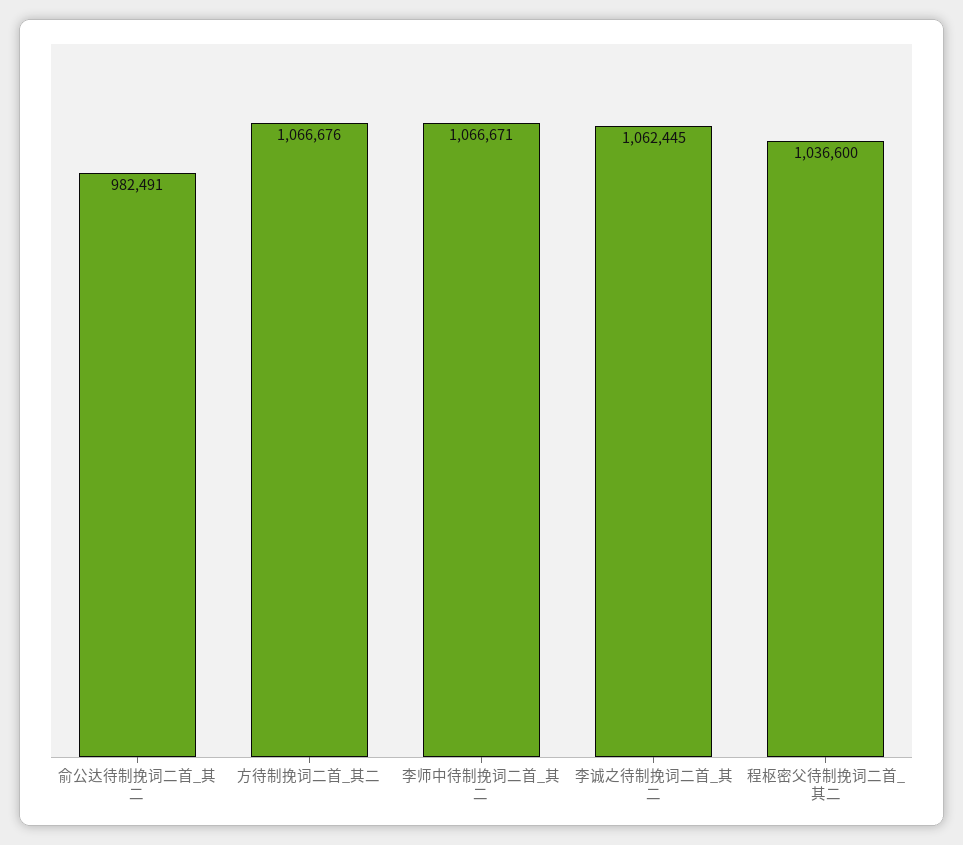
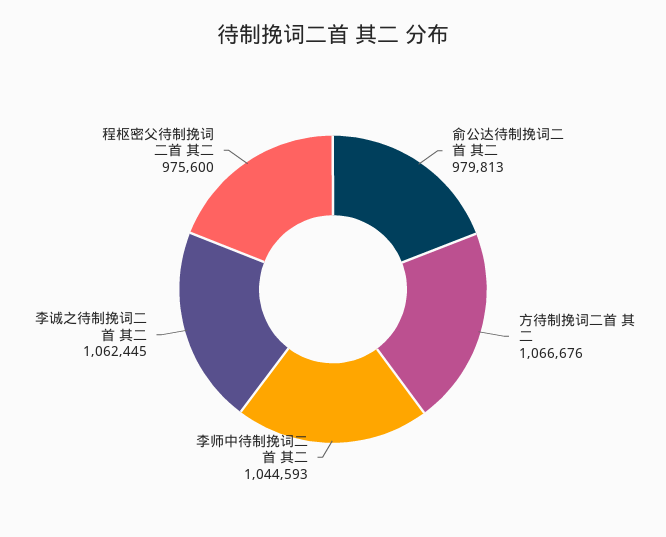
俞公达待制挽词二首_其二: 982491 -> 979813
李师中待制挽词二首_其二: 1066671 -> 1044593
程枢密父待制挽词二首_其二: 1036600 -> 975600

